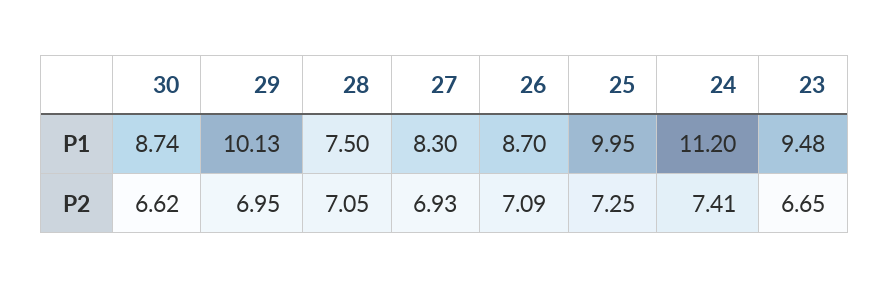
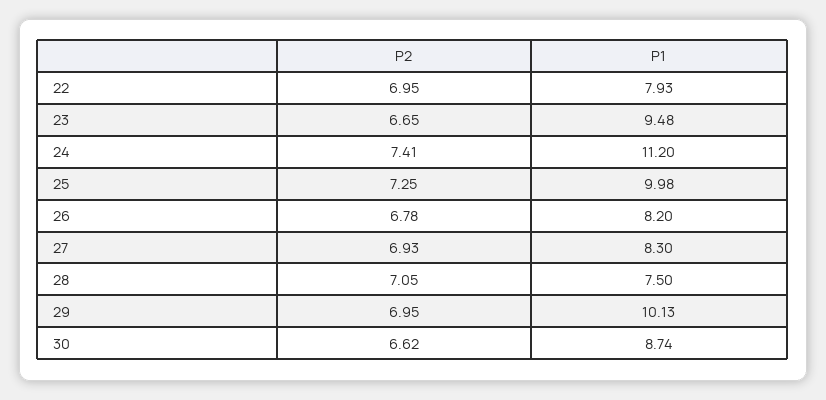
26, P1: 8.7 -> 8.2
25, P1: 9.95 -> 9.98
26, P2: 7.09 -> 6.78
22, P2: none -> 6.95
22, P1: none -> 7.93

